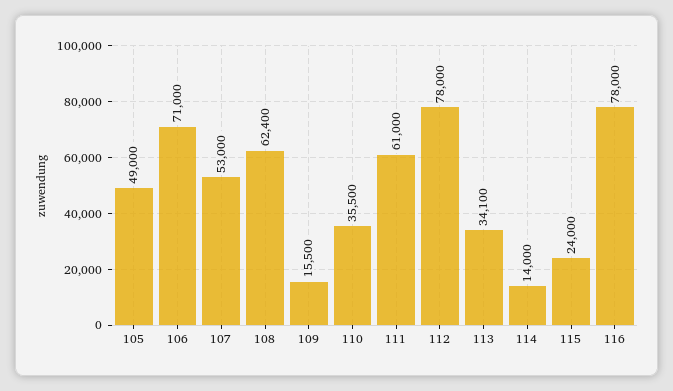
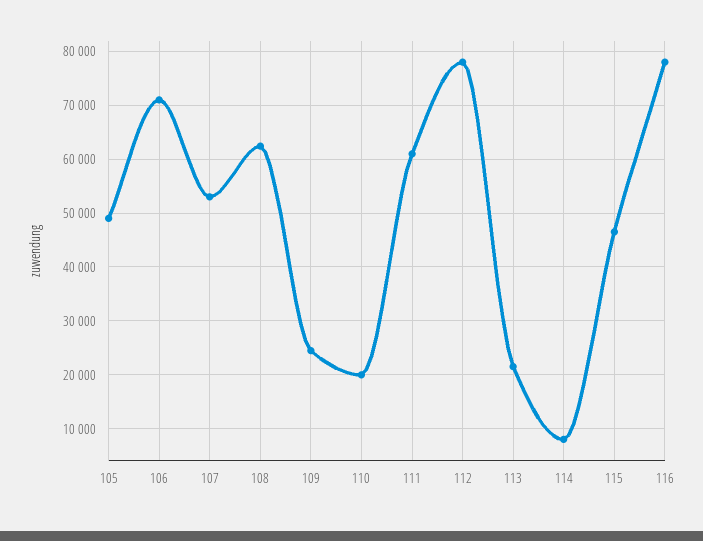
109: 15500 -> 24000
110: 35500 -> 20000
113: 34100 -> 22000
114: 14000 -> 8000
115: 24000 -> 46000

